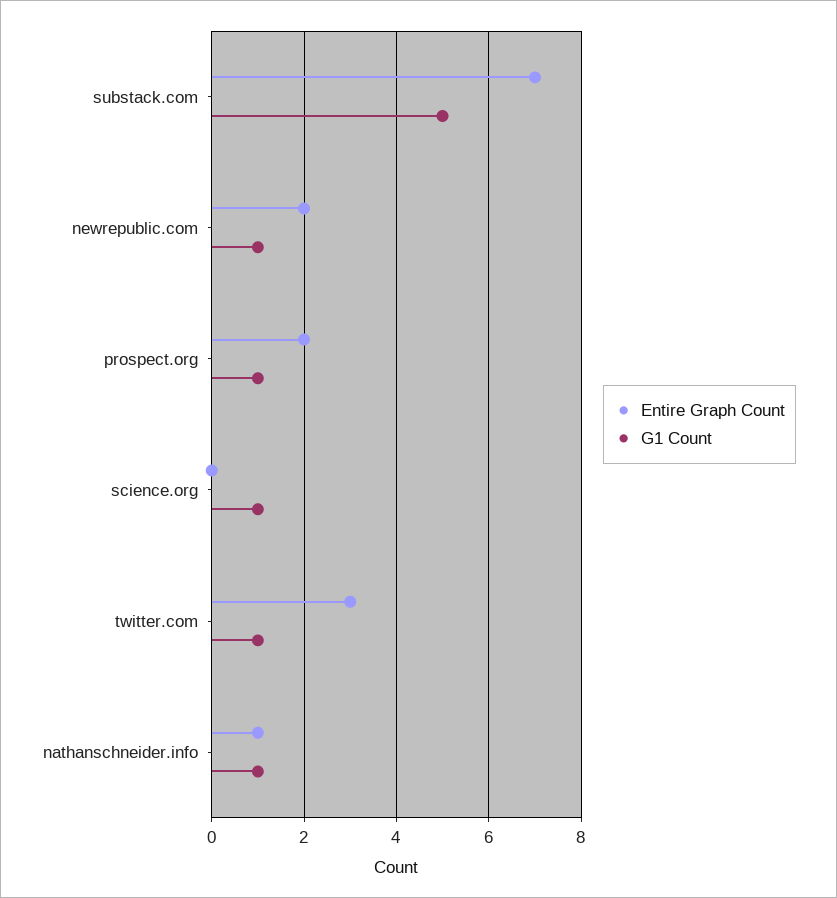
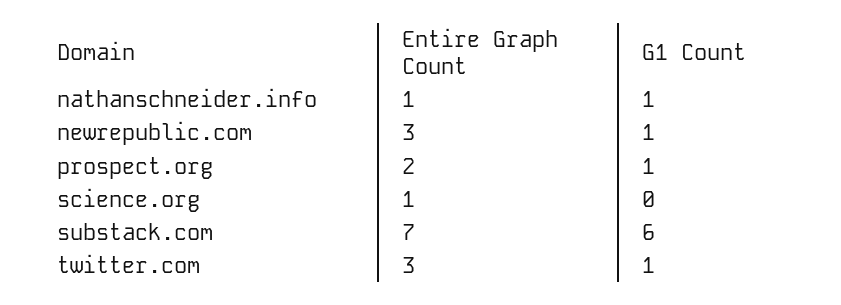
G1 Count, substack.com: 5 -> 6
Entire Graph Count, newrepublic.com: 2 -> 3
Entire Graph Count, science.org: 0 -> 1
G1 Count, science.org: 1 -> 0

